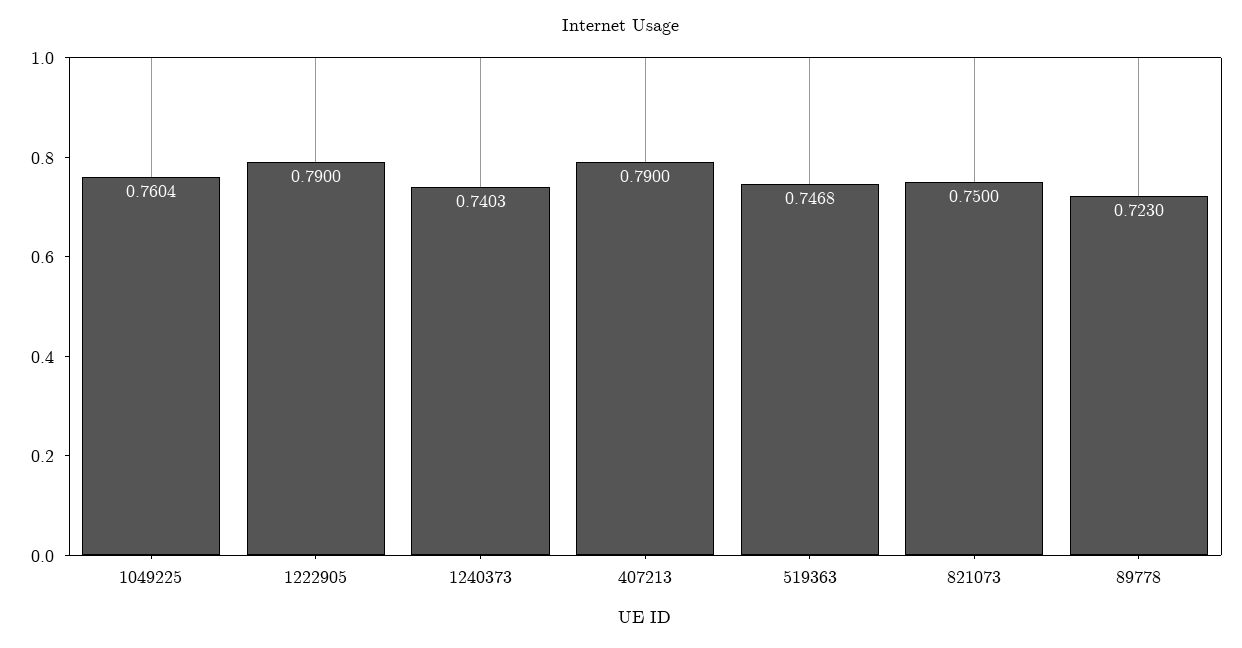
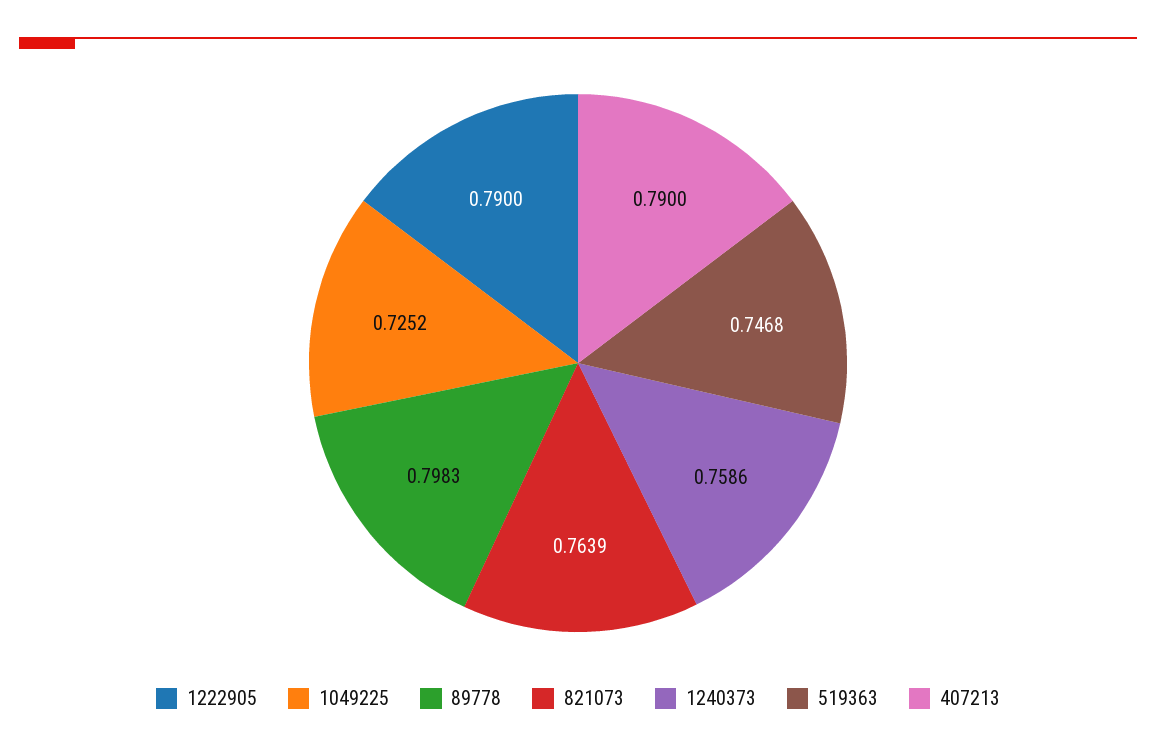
1049225: 0.7604 -> 0.7252
1240373: 0.7403 -> 0.7586
821073: 0.75 -> 0.7639
89778: 0.723 -> 0.7983

